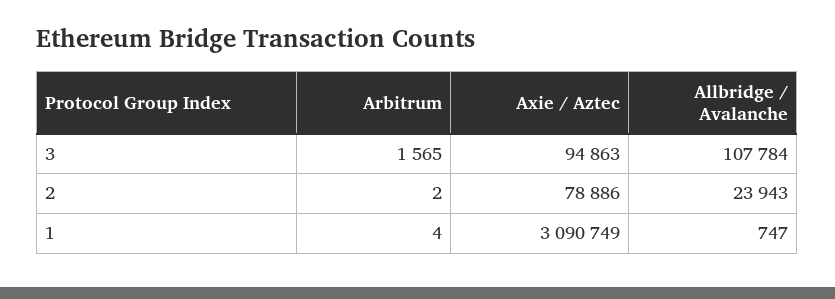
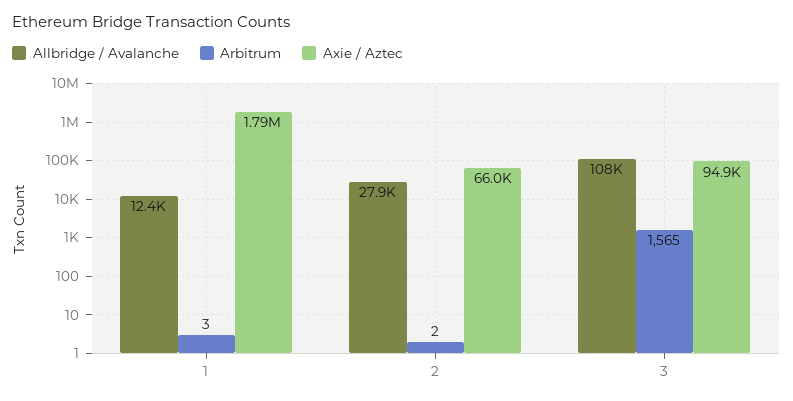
Axie / Aztec, 2: 78886 -> 66000
Allbridge / Avalanche, 2: 23943 -> 27900
Arbitrum, 1: 4 -> 3
Axie / Aztec, 1: 3090749 -> 1790000
Allbridge / Avalanche, 1: 747 -> 12400

